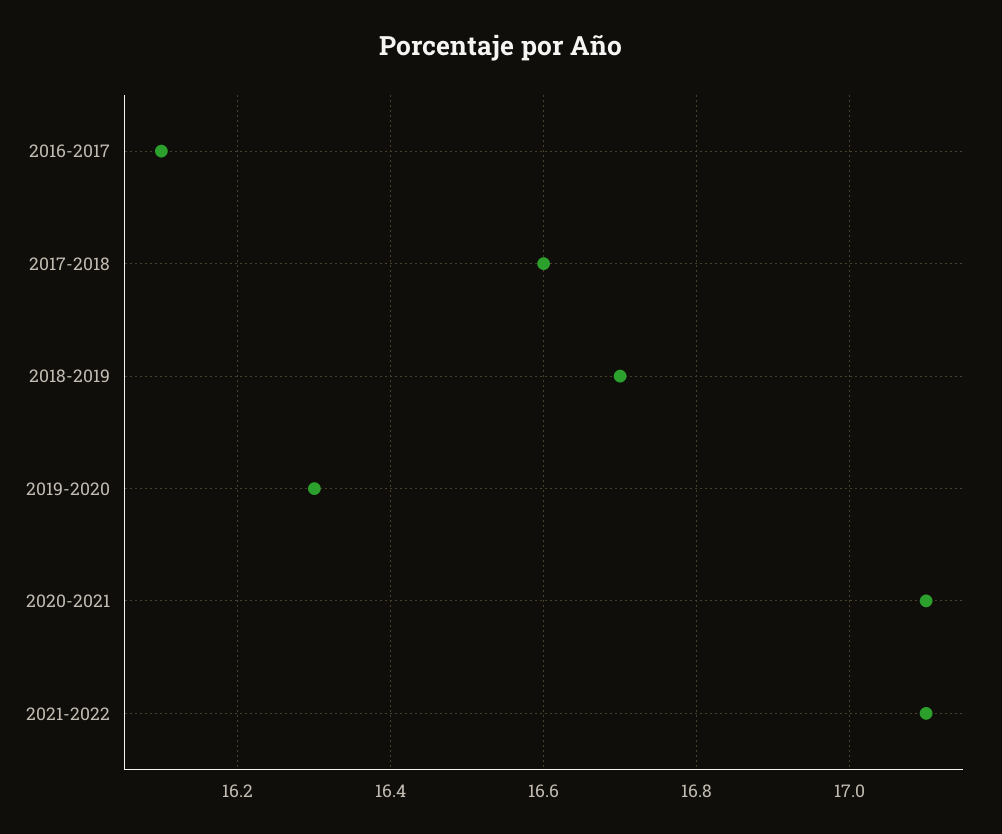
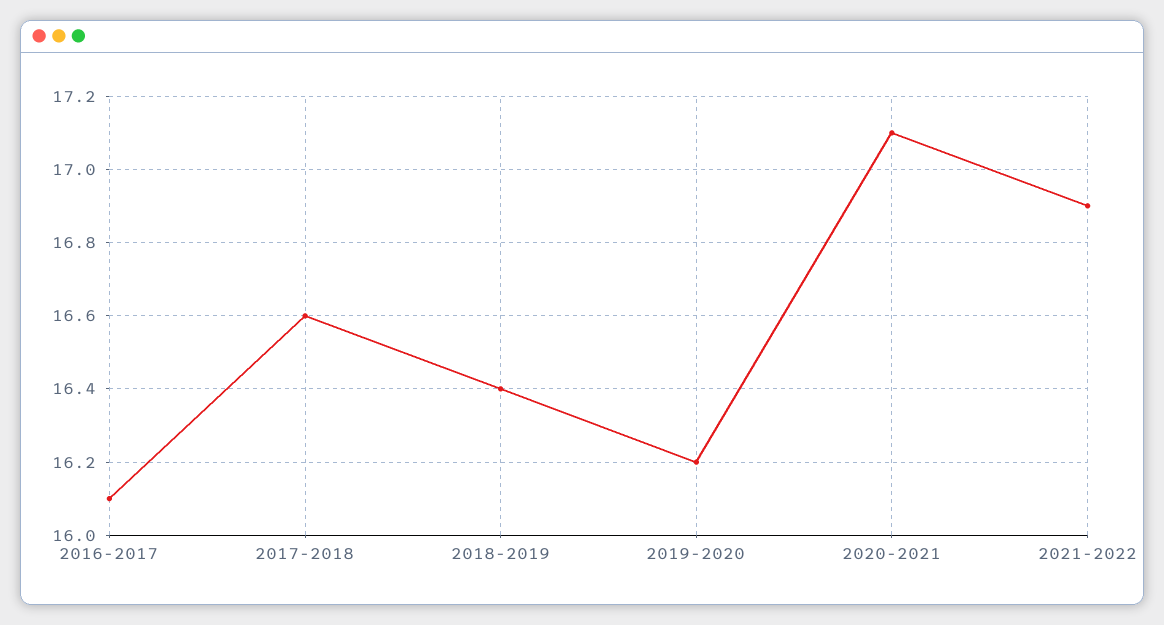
2018-2019: 16.7 -> 16.4
2019-2020: 16.3 -> 16.2
2021-2022: 17.1 -> 16.9

